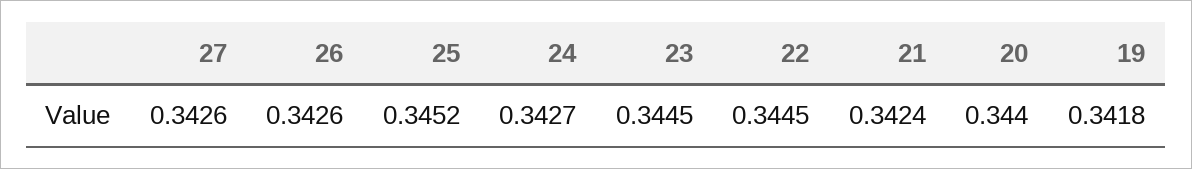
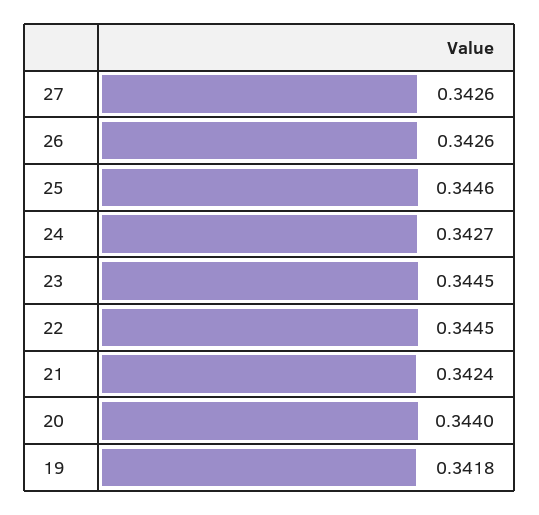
25: 0.3452 -> 0.3446

